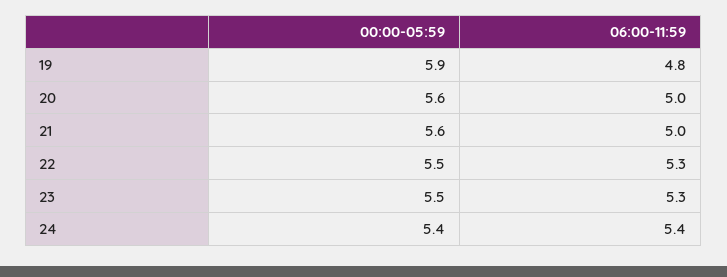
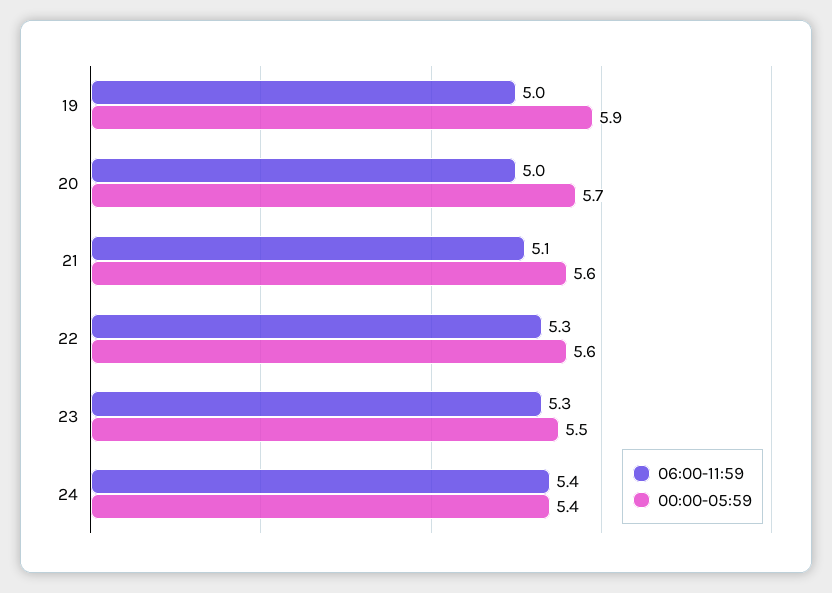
06:00-11:59, 19: 4.8 -> 5
00:00-05:59, 20: 5.6 -> 5.7
06:00-11:59, 21: 5 -> 5.1
00:00-05:59, 22: 5.5 -> 5.6

